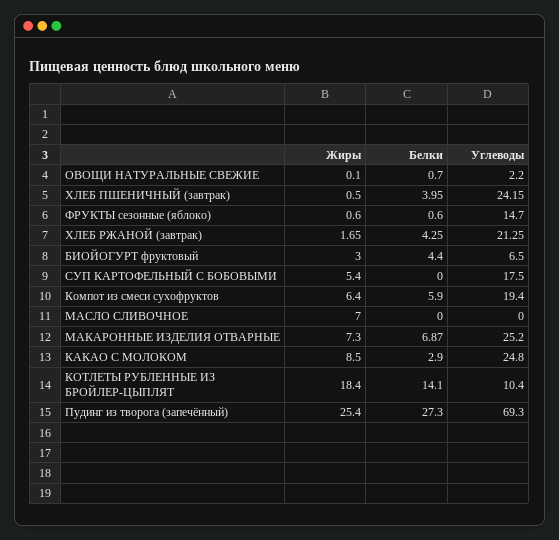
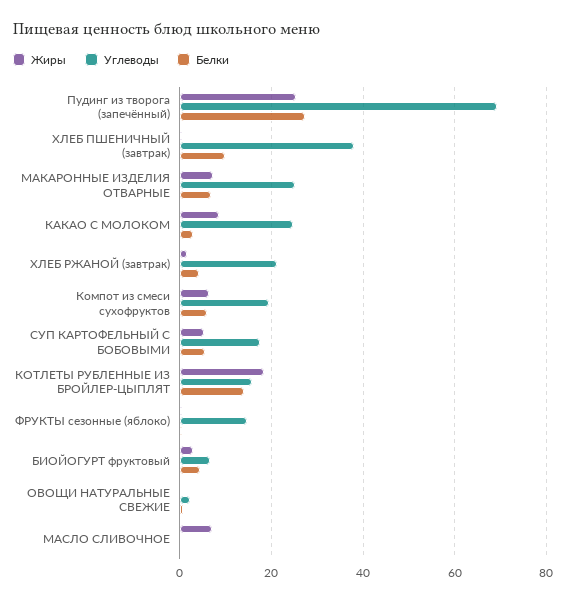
Белки, ХЛЕБ ПШЕНИЧНЫЙ (завтрак): 3.95 -> 10
Углеводы, ХЛЕБ ПШЕНИЧНЫЙ (завтрак): 24.15 -> 38
Белки, СУП КАРТОФЕЛЬНЫЙ С БОБОВЫМИ: 0 -> 6
Углеводы, КОТЛЕТЫ РУБЛЕННЫЕ ИЗ БРОЙЛЕР-ЦЫПЛЯТ: 10.4 -> 16

